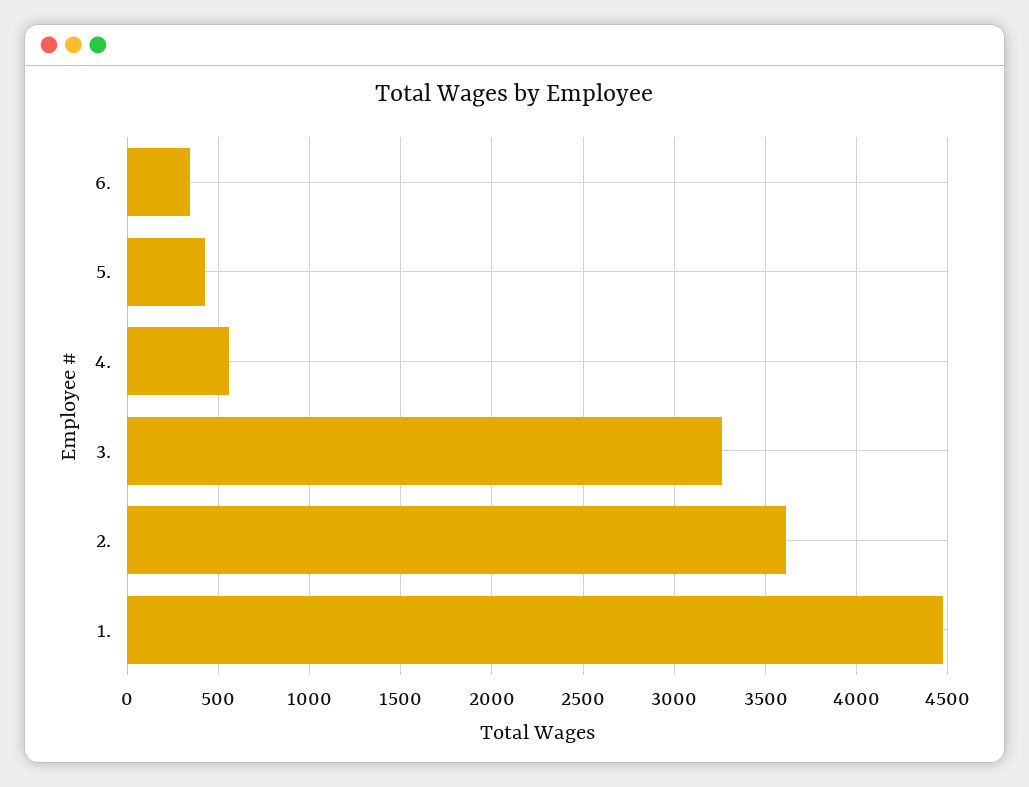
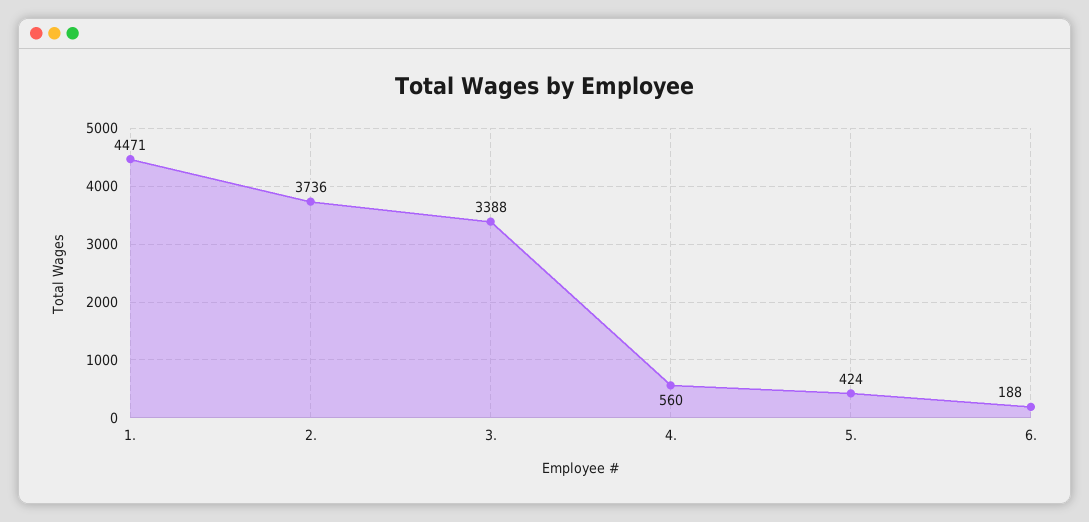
6.: 350 -> 188
3.: 3250 -> 3388
2.: 3600 -> 3736

